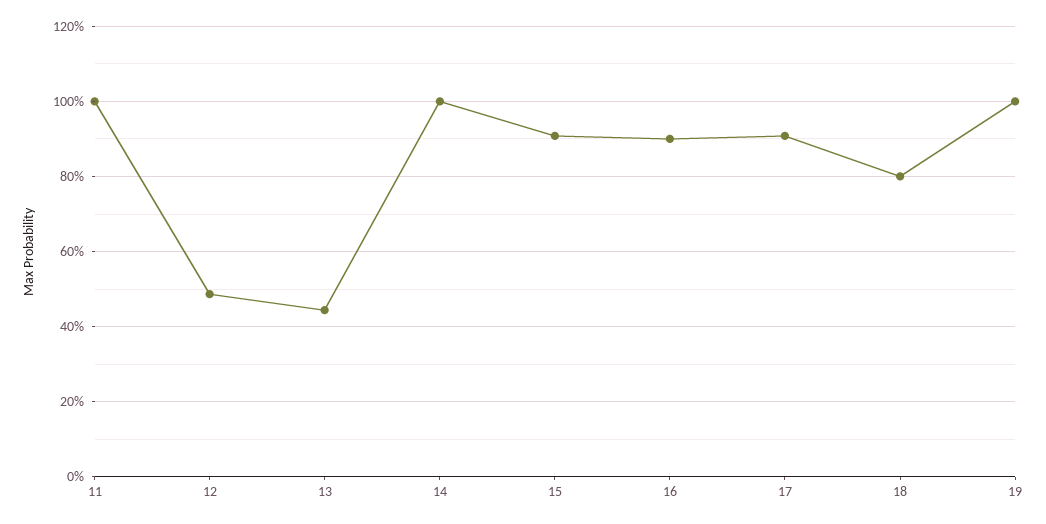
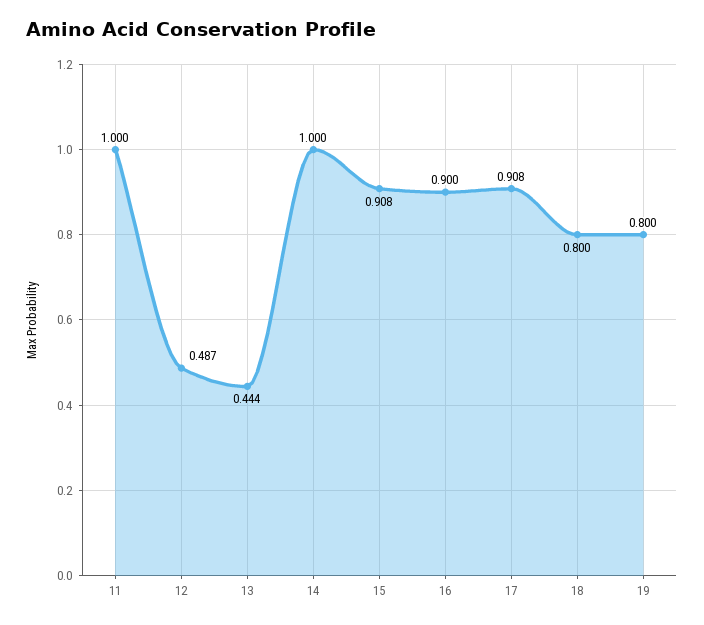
19: 1 -> 0.8

